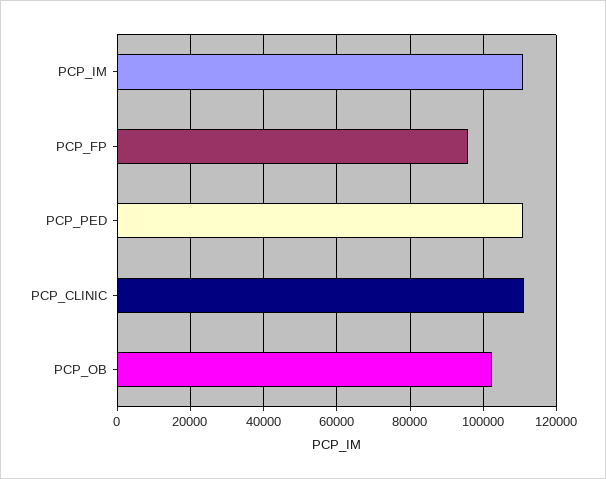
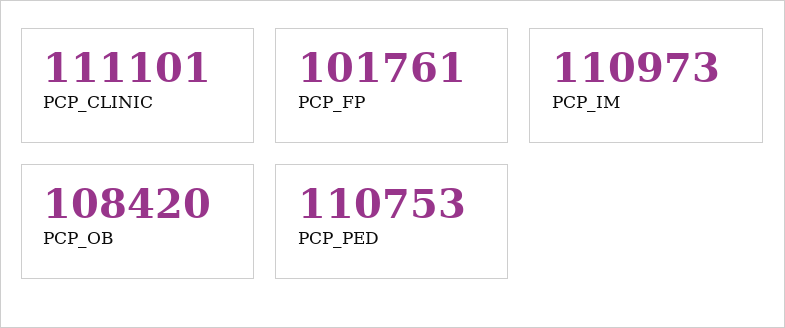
PCP_FP: 96000 -> 101761
PCP_OB: 102000 -> 108420

